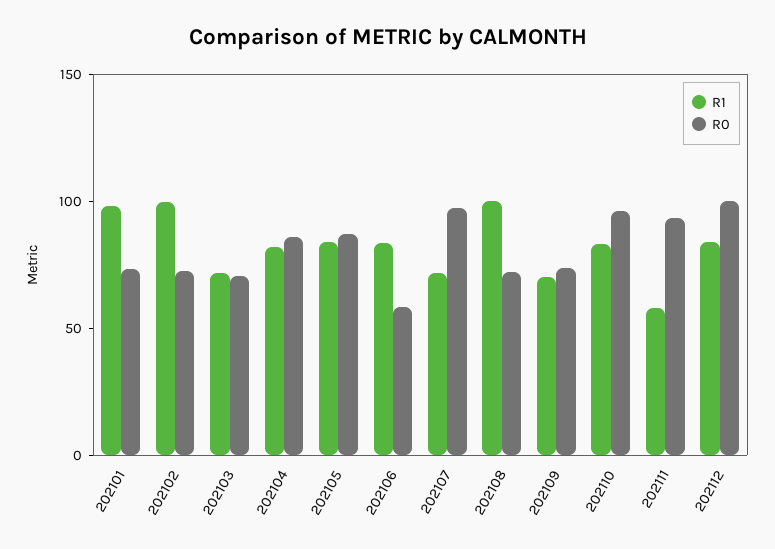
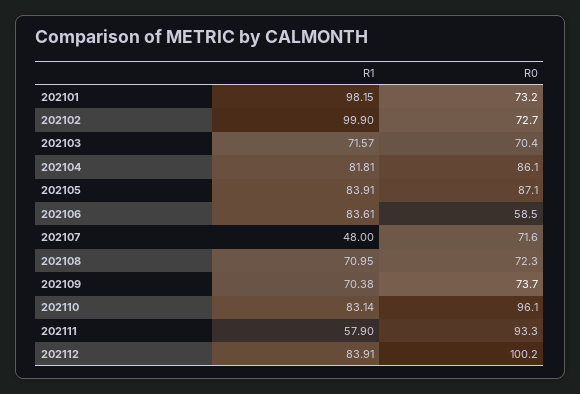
R1, 202107: 70 -> 48
R0, 202107: 100 -> 71.6
R1, 202108: 100 -> 70.95

